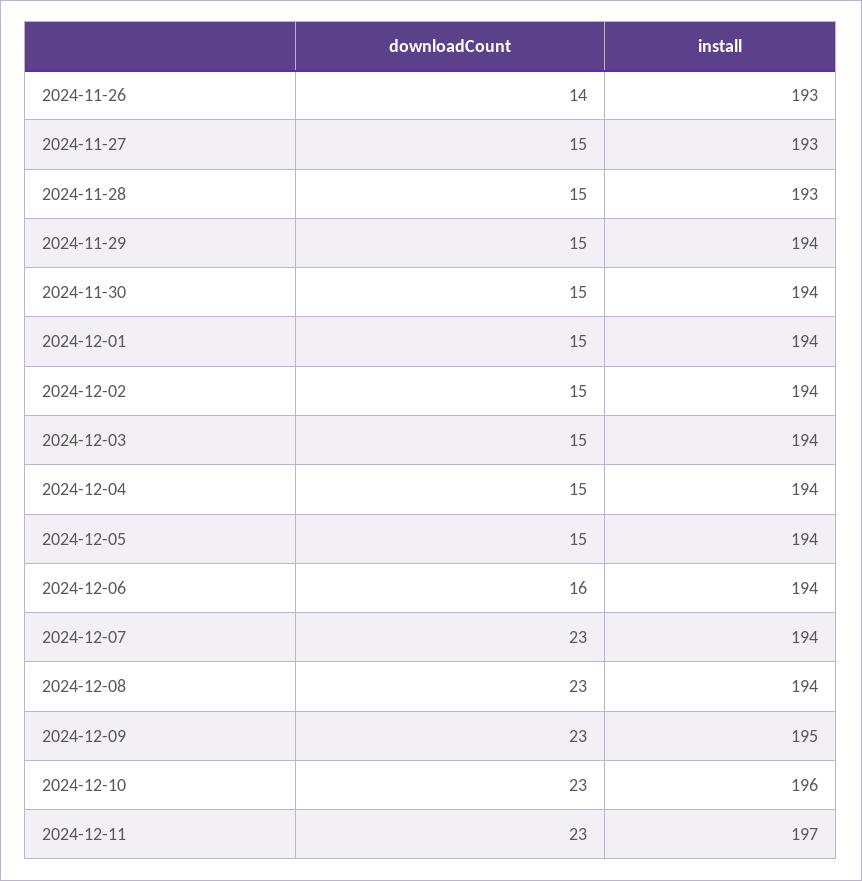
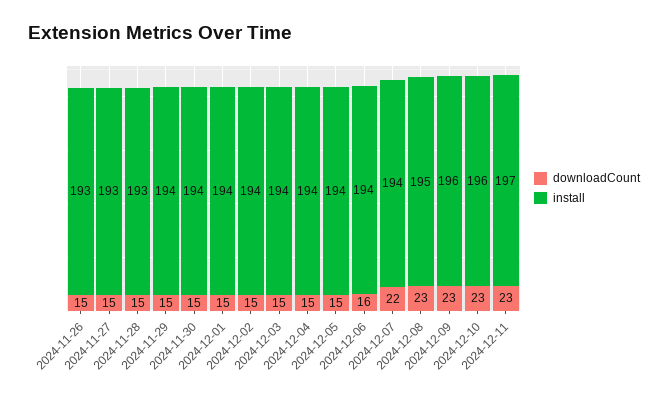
downloadCount, 2024-11-26: 14 -> 15
downloadCount, 2024-12-07: 23 -> 22
install, 2024-12-08: 194 -> 195
install, 2024-12-09: 195 -> 196

